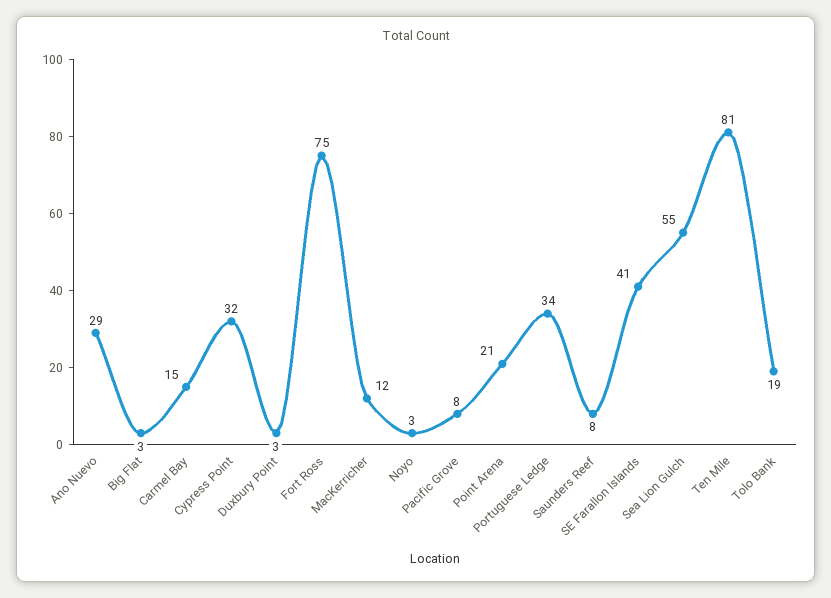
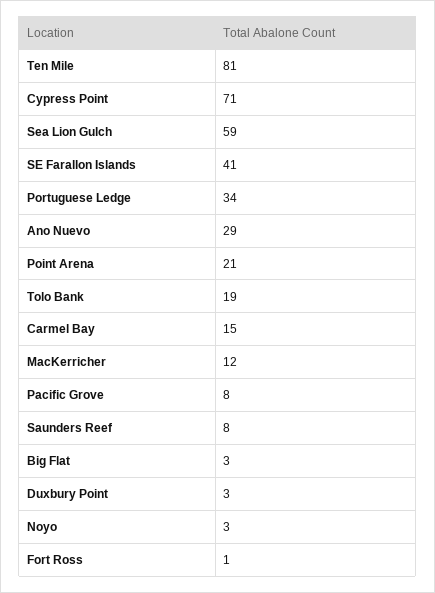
Cypress Point: 32 -> 71
Fort Ross: 75 -> 1
Sea Lion Gulch: 55 -> 59

